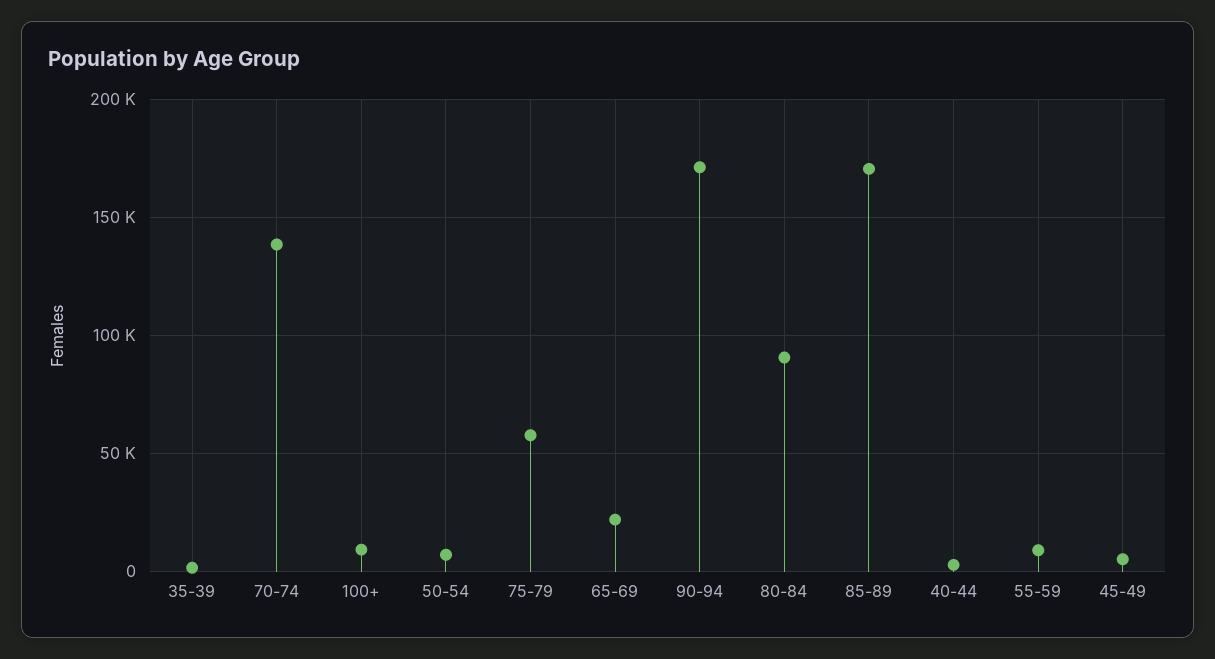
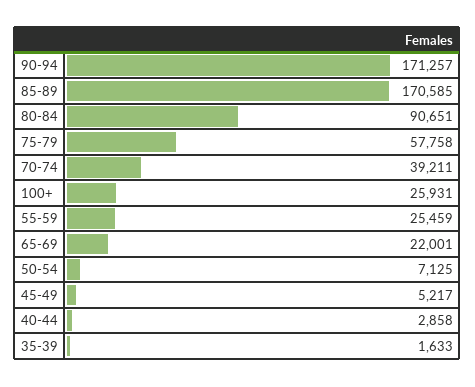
70-74: 140000 -> 39211
100+: 10000 -> 25931
55-59: 10000 -> 25459

